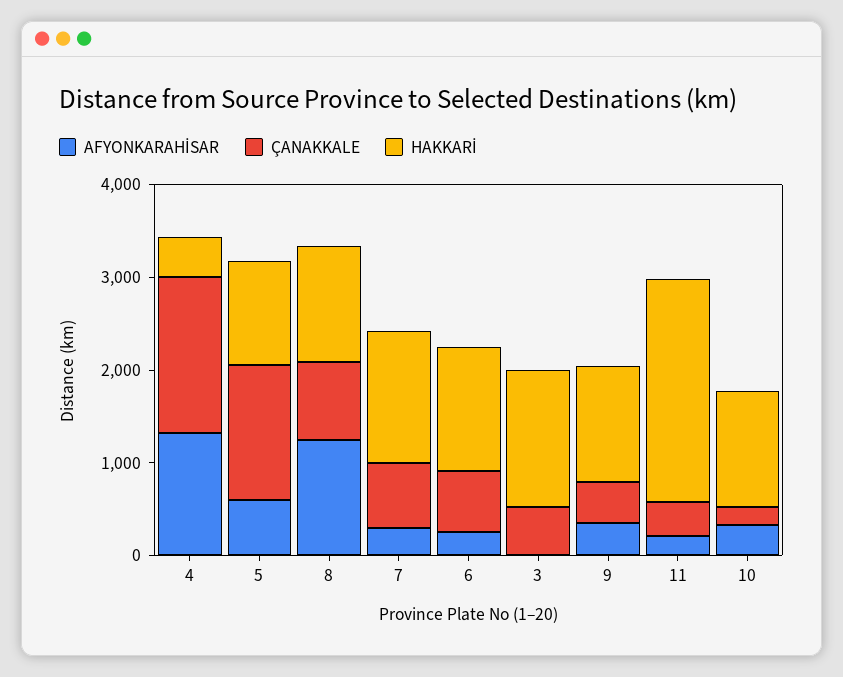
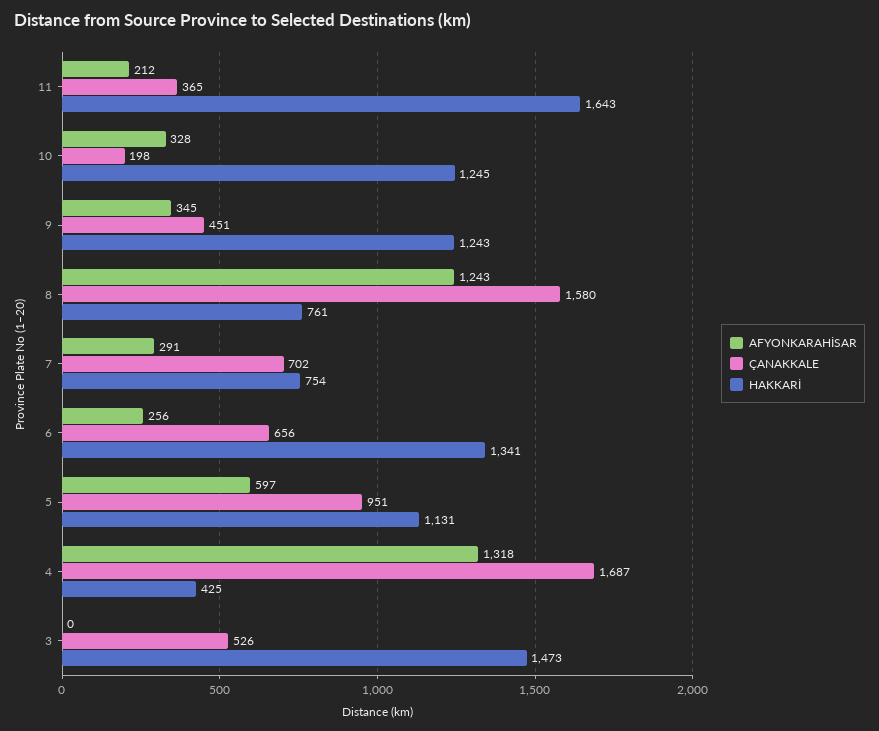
ÇANAKKALE, 5: 1400 -> 951
ÇANAKKALE, 8: 800 -> 1580
HAKKARİ, 8: 1200 -> 761
HAKKARİ, 7: 1400 -> 754
HAKKARİ, 11: 2400 -> 1643

